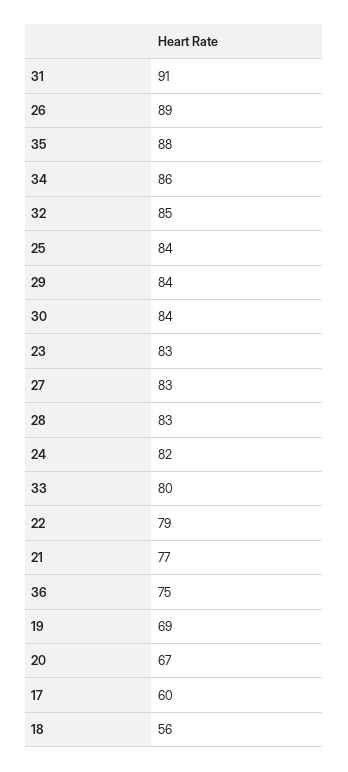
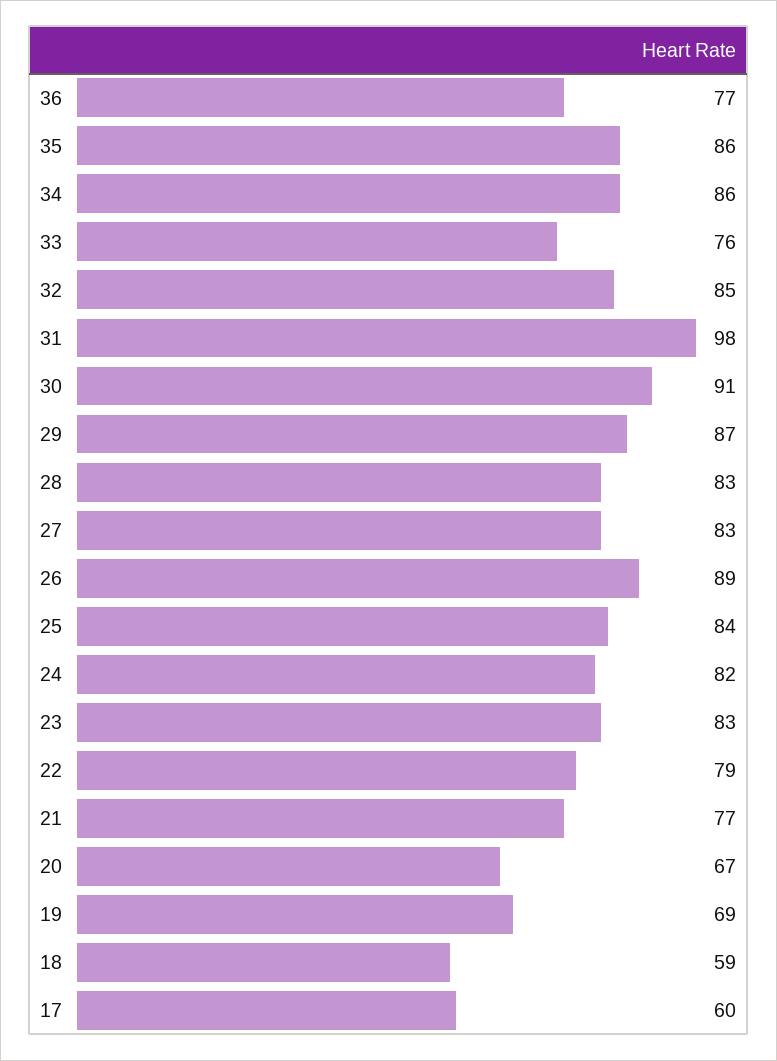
31: 91 -> 98
35: 88 -> 86
29: 84 -> 87
30: 84 -> 91
33: 80 -> 76
36: 75 -> 77
18: 56 -> 59

